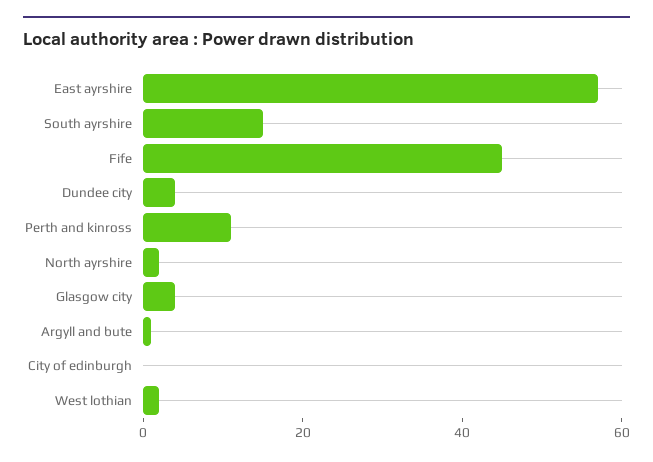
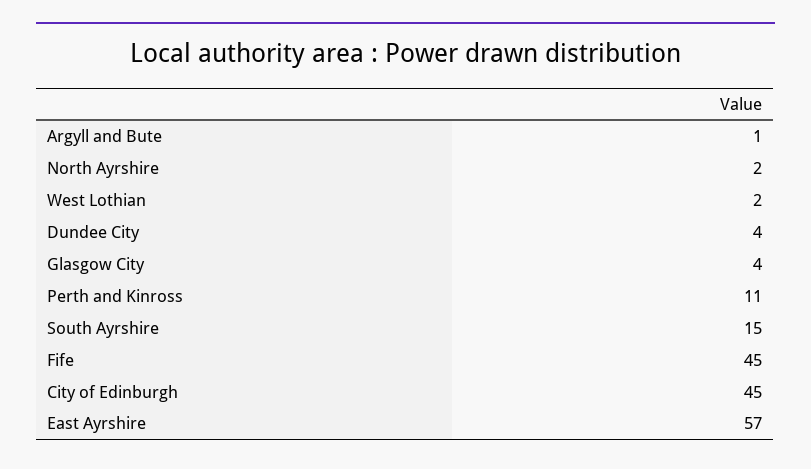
City of edinburgh: 0 -> 45

